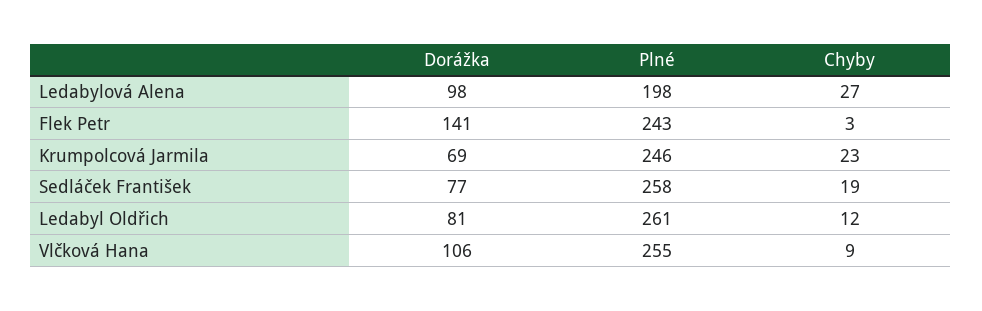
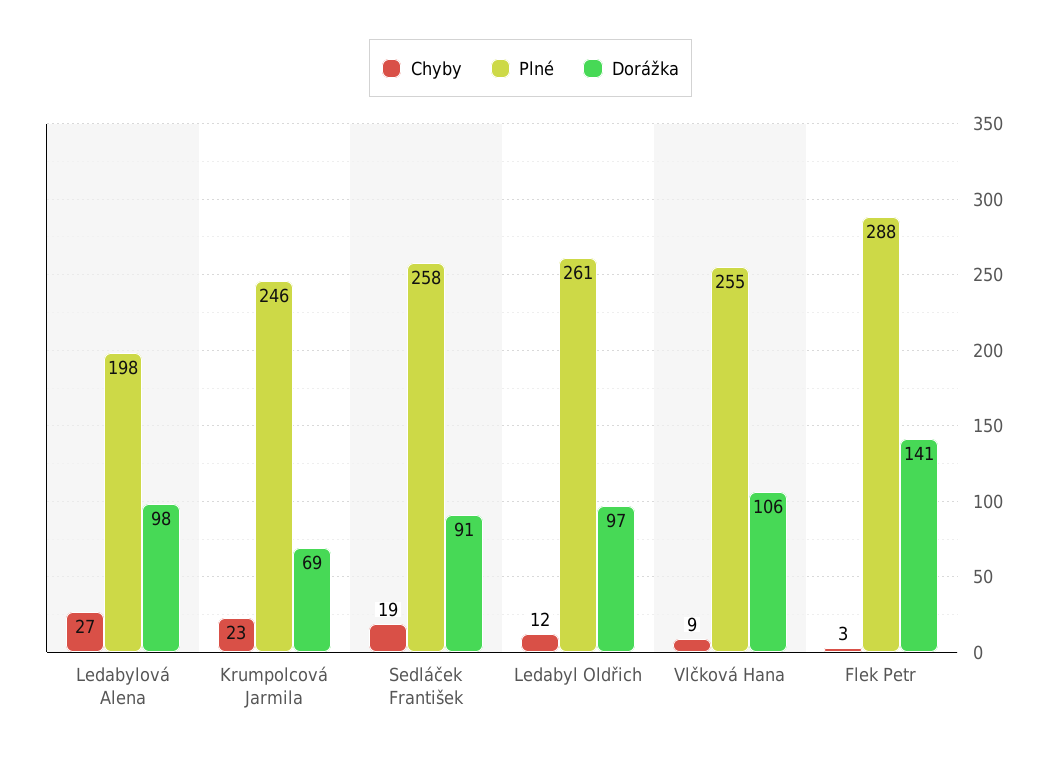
Plné, Flek Petr: 243 -> 288
Dorážka, Sedláček František: 77 -> 91
Dorážka, Ledabyl Oldřich: 81 -> 97

